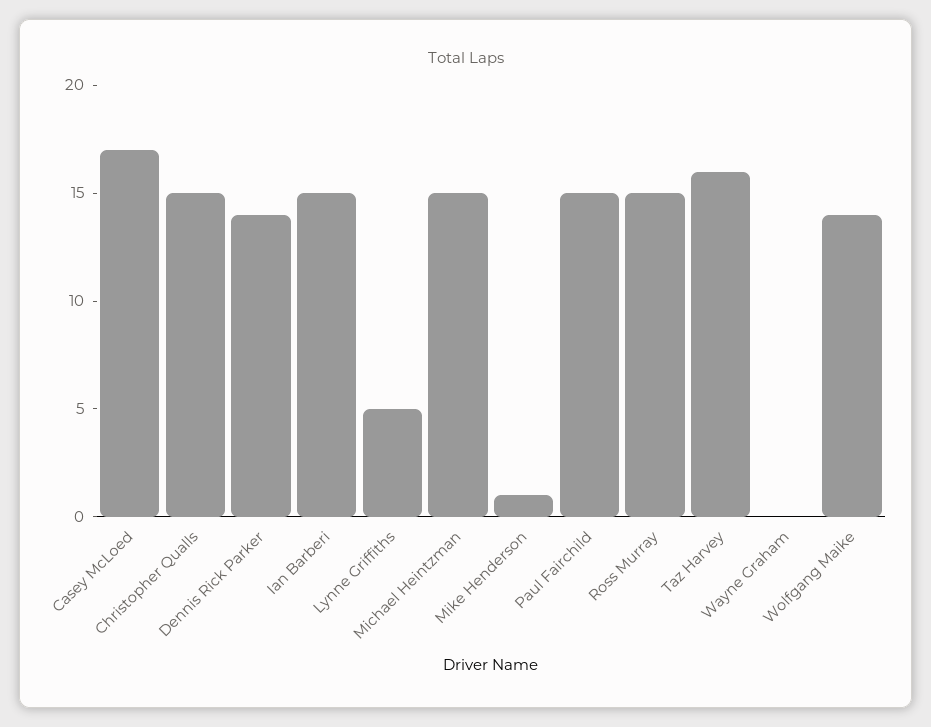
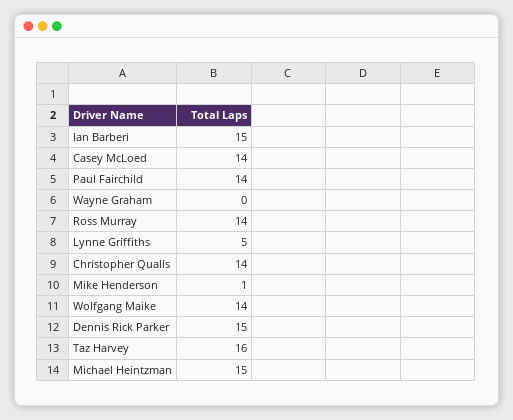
Casey McLoed: 17 -> 14
Christopher Qualls: 15 -> 14
Dennis Rick Parker: 14 -> 15
Paul Fairchild: 15 -> 14
Ross Murray: 15 -> 14

